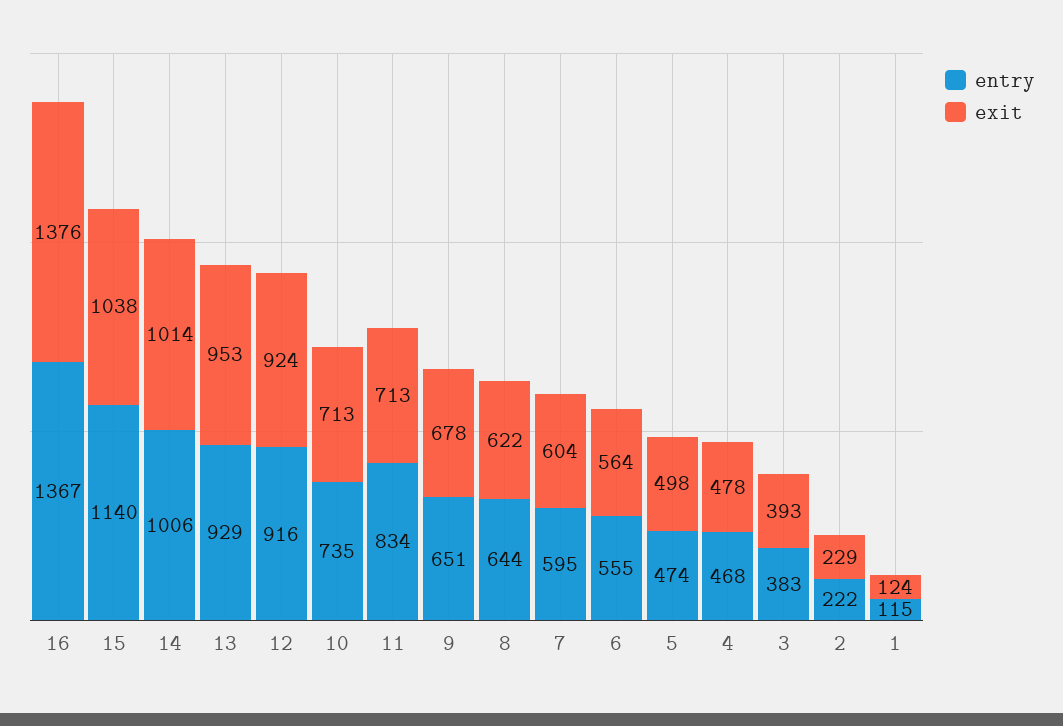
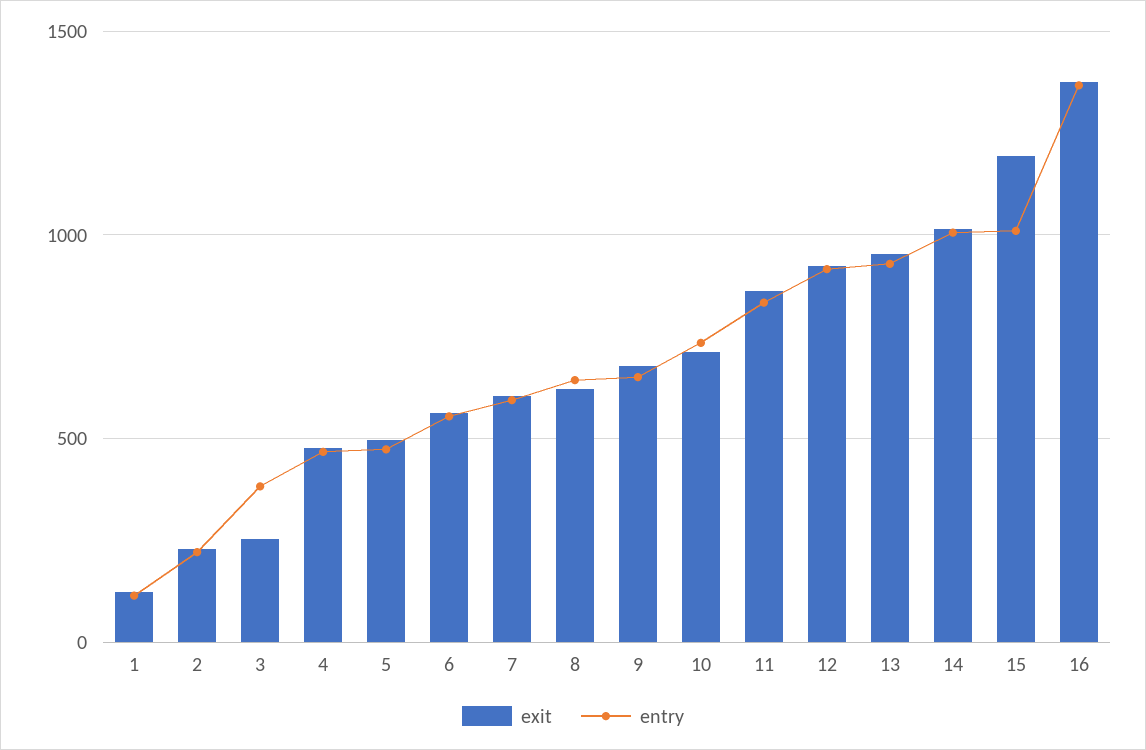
entry, 15: 1140 -> 1000
exit, 15: 1038 -> 1200
exit, 11: 713 -> 850
exit, 3: 393 -> 250

